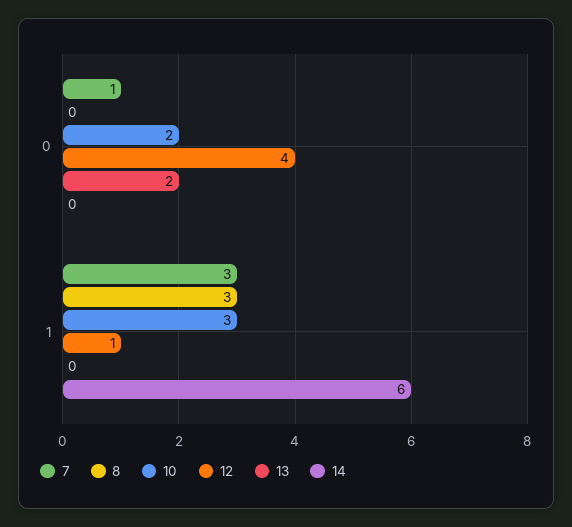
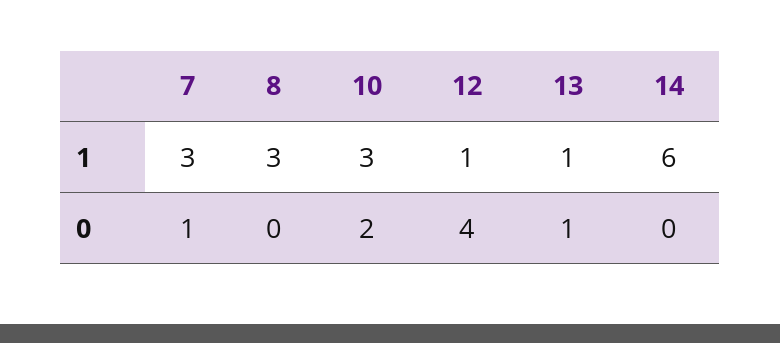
13, 0: 2 -> 1
13, 1: 0 -> 1

